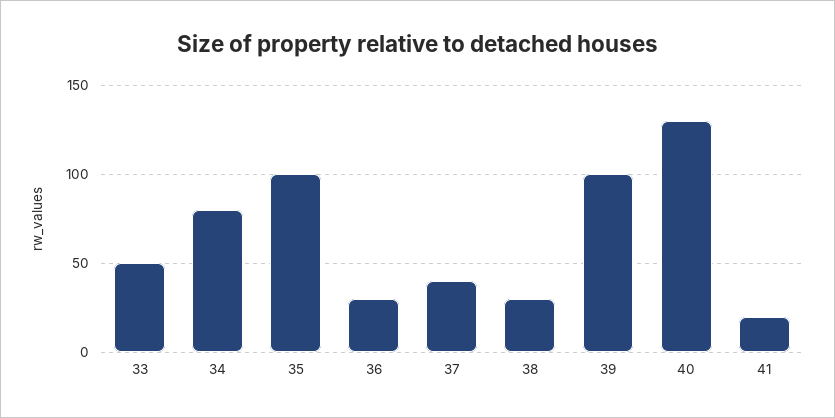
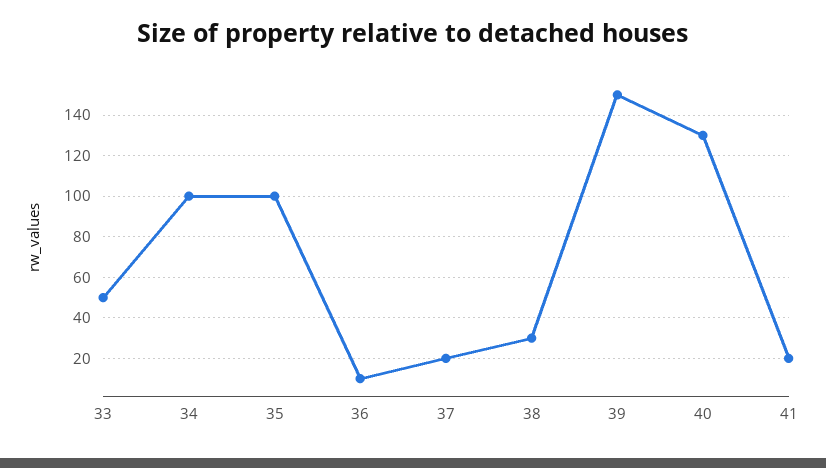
34: 80 -> 100
36: 30 -> 10
37: 40 -> 20
39: 100 -> 150

